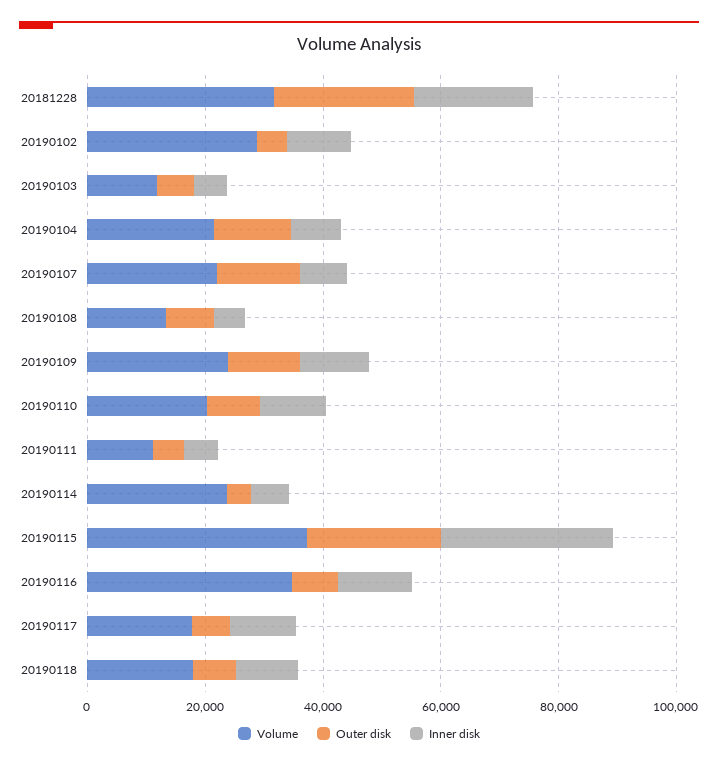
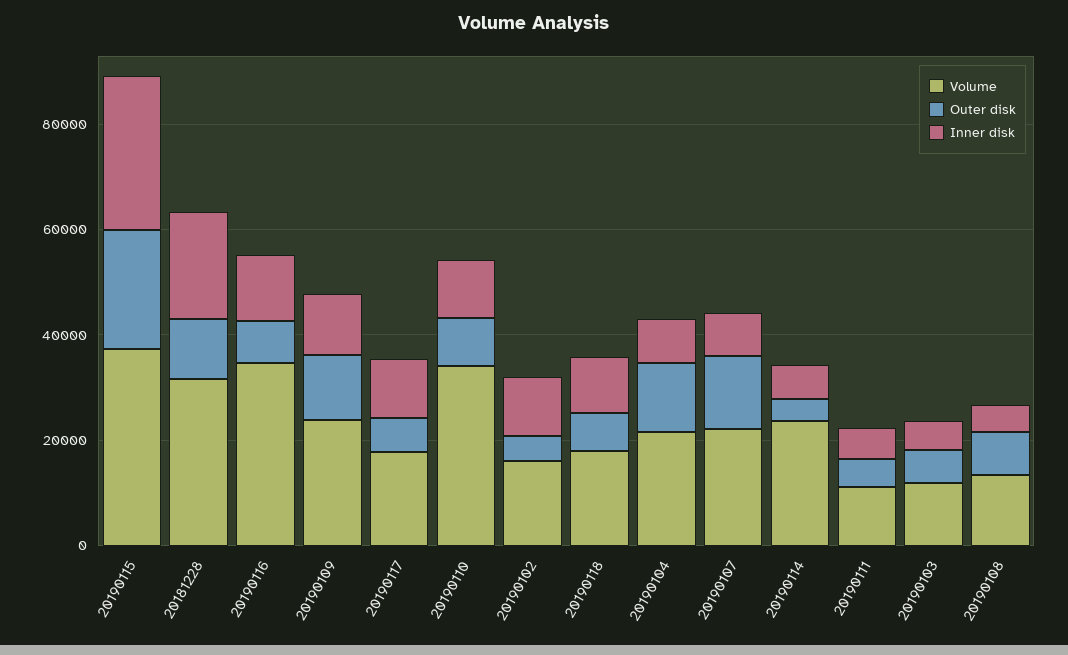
Outer disk, 20181228: 25000 -> 10000
Volume, 20190102: 30000 -> 15000
Volume, 20190110: 20000 -> 35000

